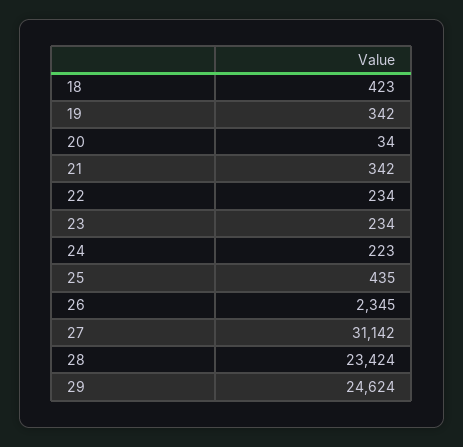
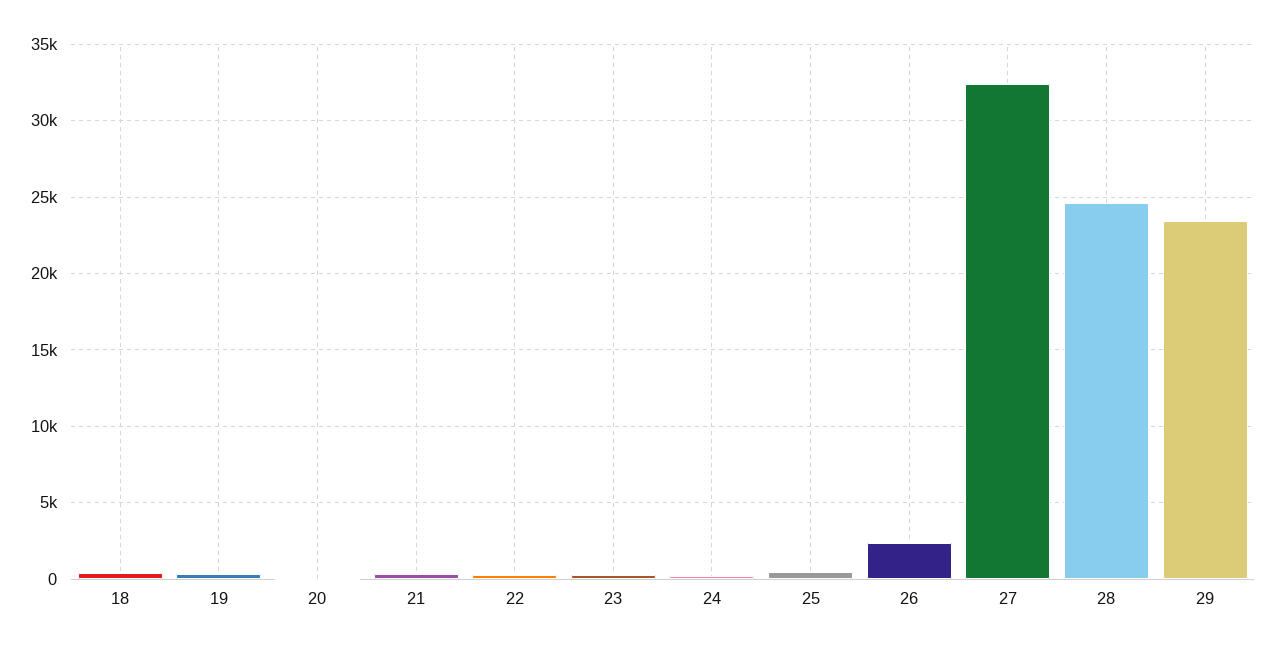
27: 31142 -> 32500
28: 23424 -> 24500
29: 24624 -> 23500

